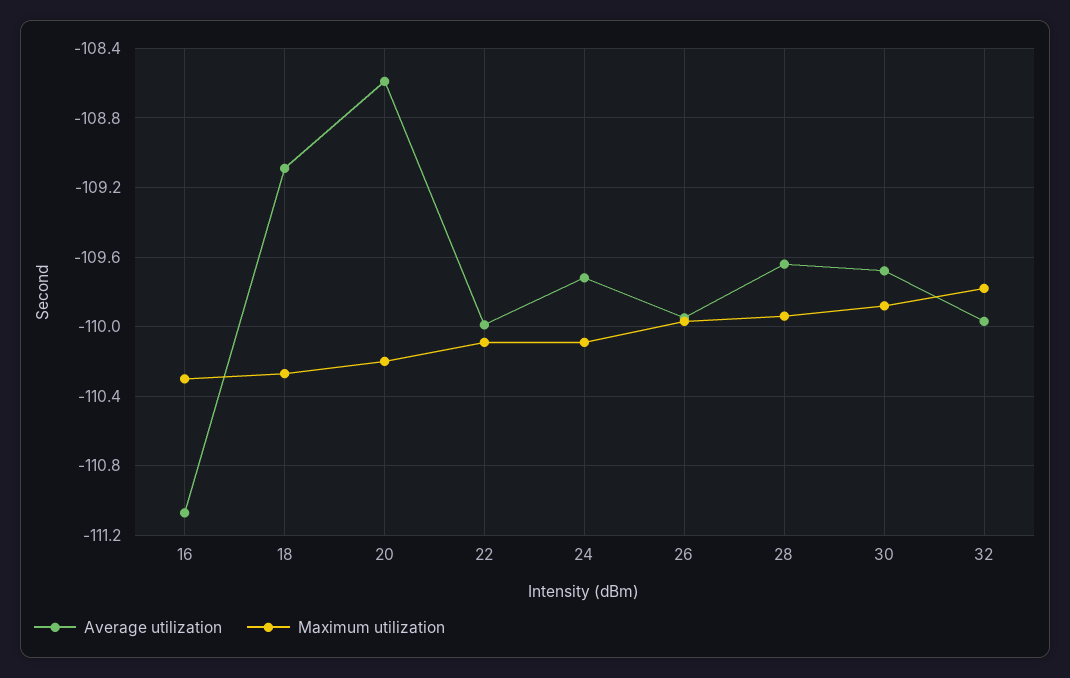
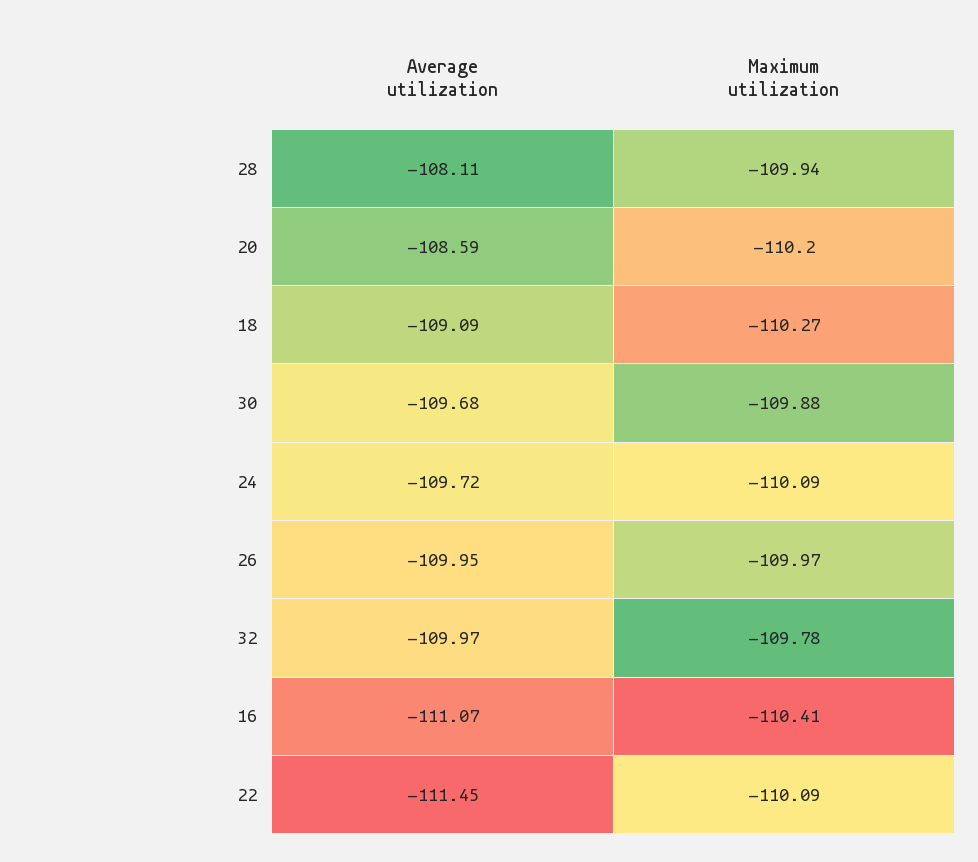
Maximum utilization, 16: -110.3 -> -110.41
Average utilization, 22: -110 -> -111.45
Average utilization, 28: -109.65 -> -108.11

